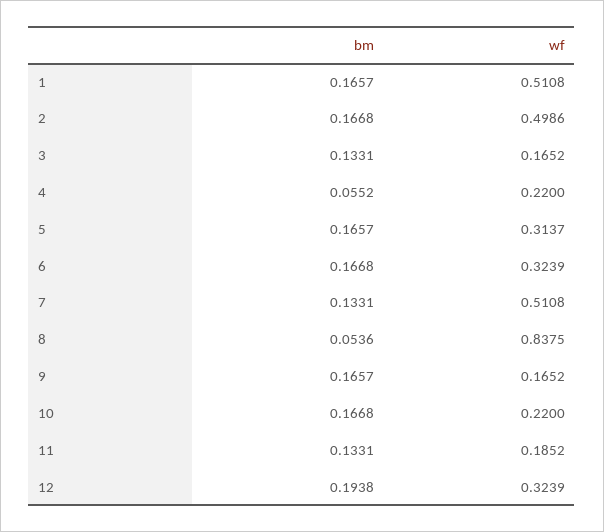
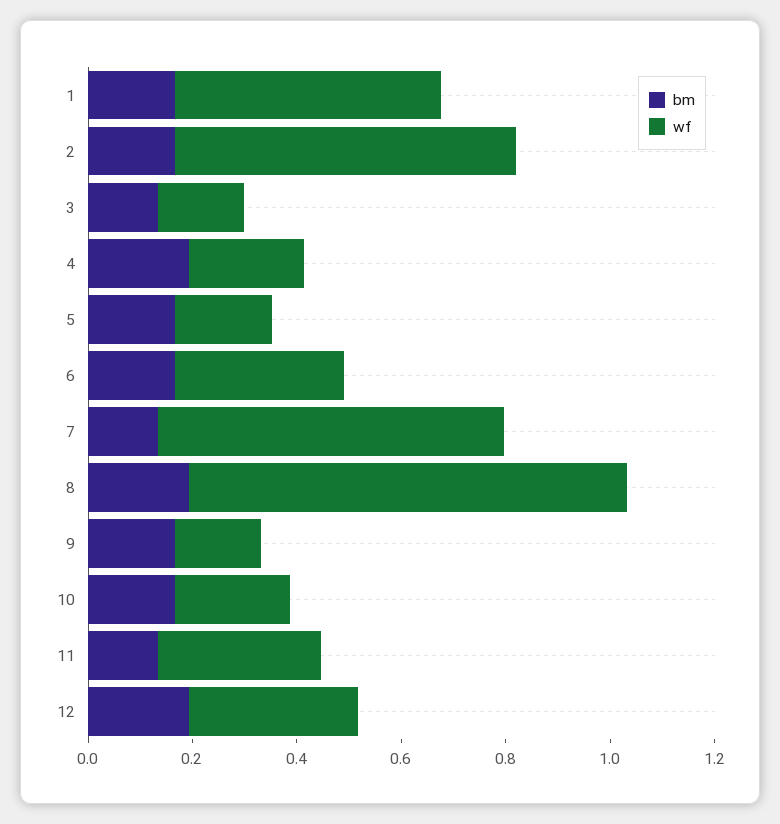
wf, 2: 0.4986 -> 0.65
bm, 4: 0.0552 -> 0.2
wf, 5: 0.3137 -> 0.2
wf, 7: 0.5108 -> 0.65
bm, 8: 0.0536 -> 0.2
wf, 11: 0.1852 -> 0.3

